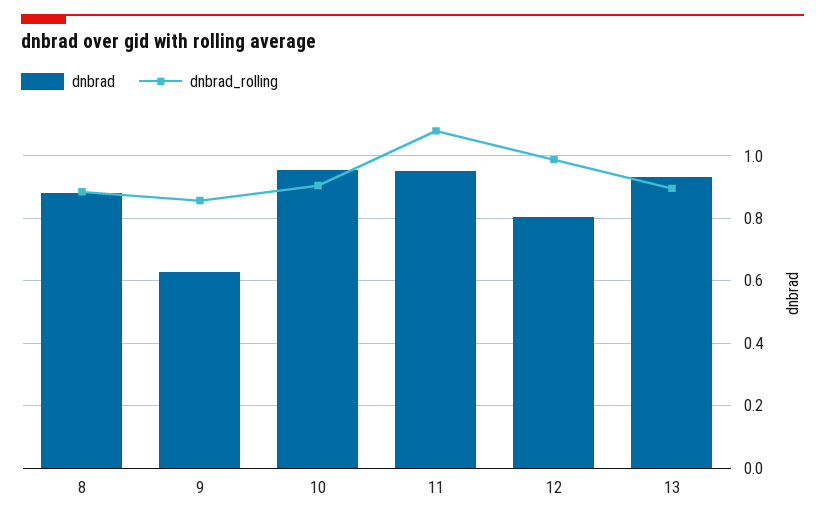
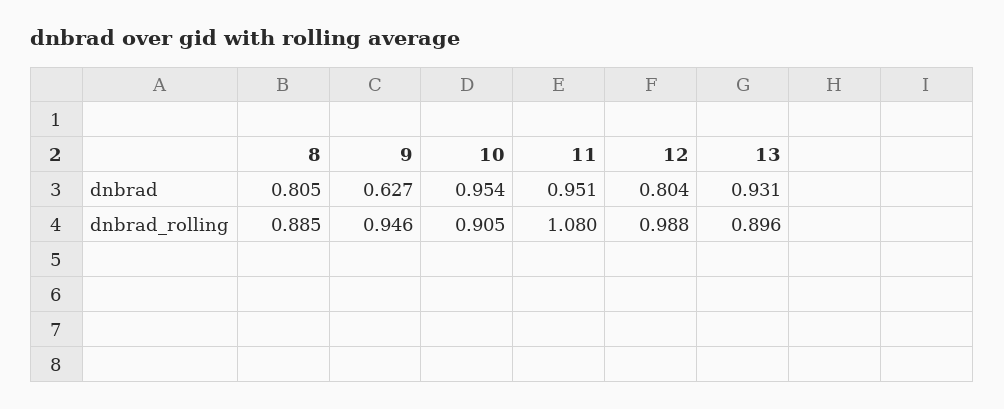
dnbrad, 8: 0.88 -> 0.805
dnbrad_rolling, 9: 0.86 -> 0.946

